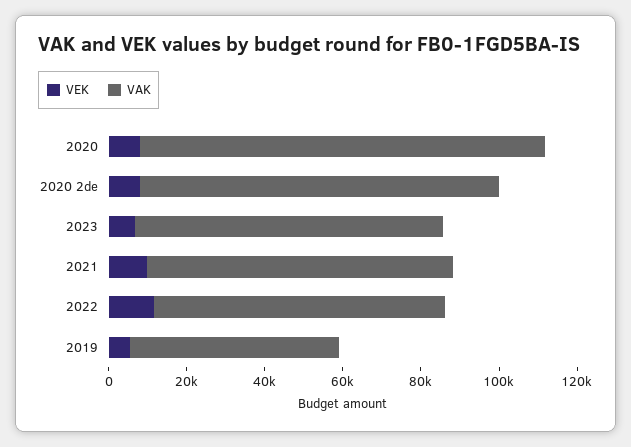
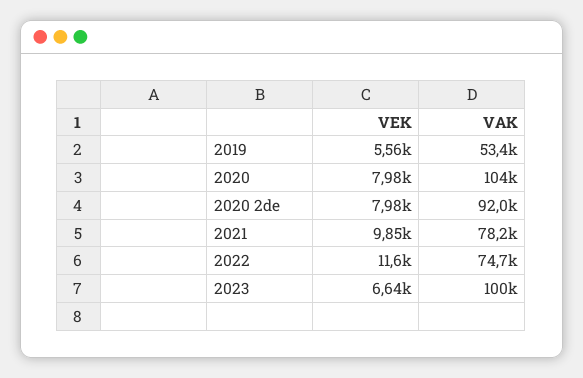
VAK, 2023: 80000 -> 100000

